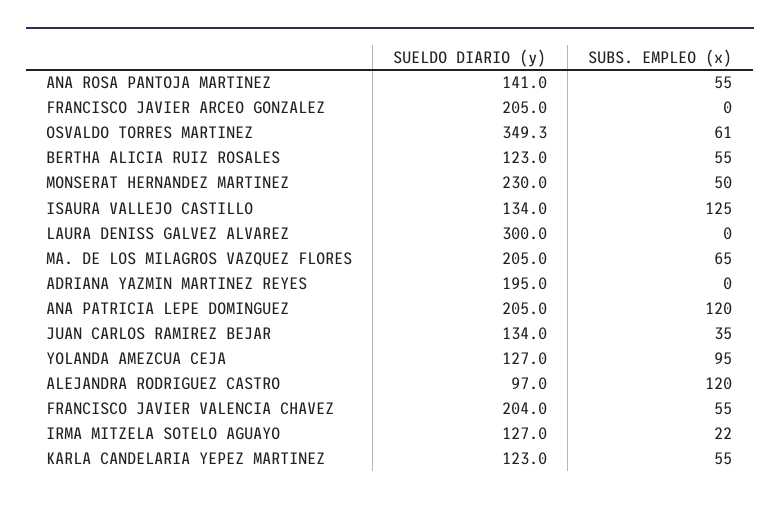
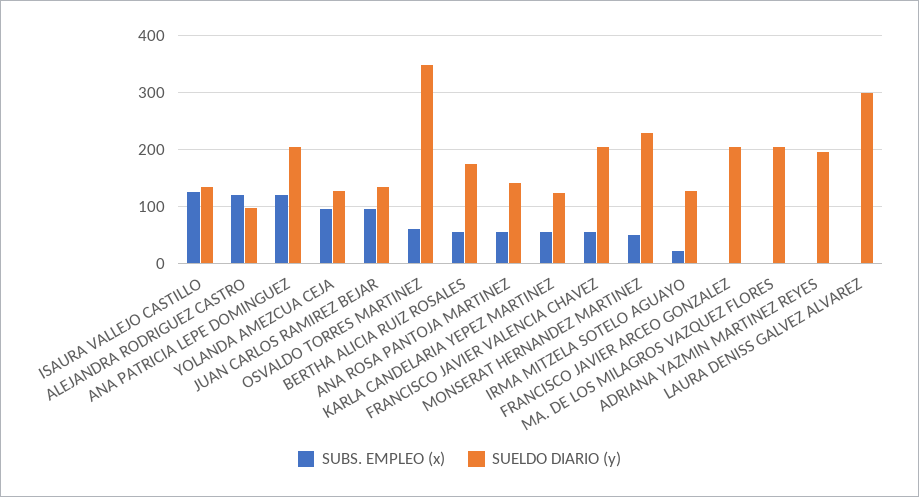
SUELDO DIARIO (y), BERTHA ALICIA RUIZ ROSALES: 123 -> 180
SUBS. EMPLEO (x), MA. DE LOS MILAGROS VAZQUEZ FLORES: 65 -> 0
SUBS. EMPLEO (x), JUAN CARLOS RAMIREZ BEJAR: 35 -> 100

